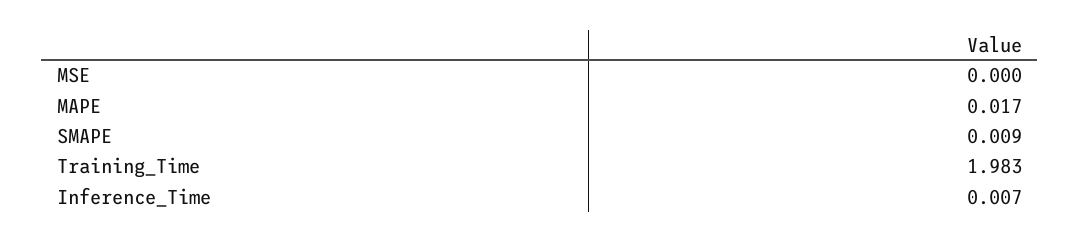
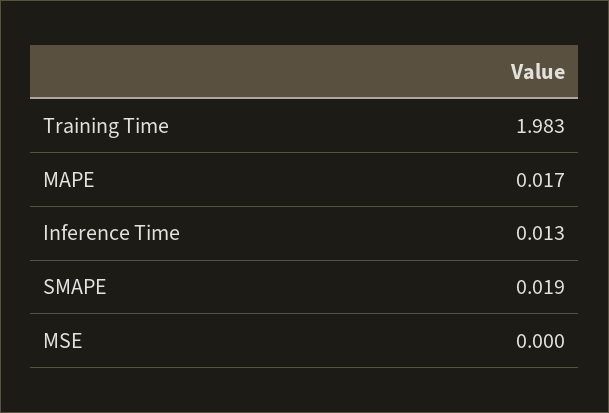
SMAPE: 0.009 -> 0.019
Inference_Time: 0.007 -> 0.013

